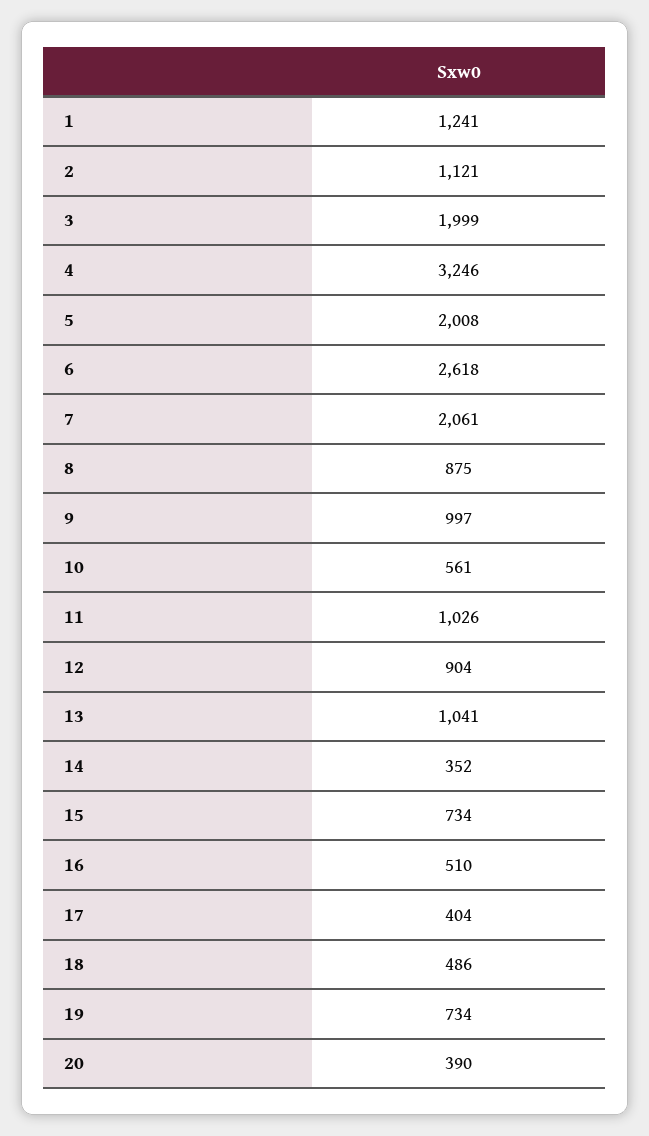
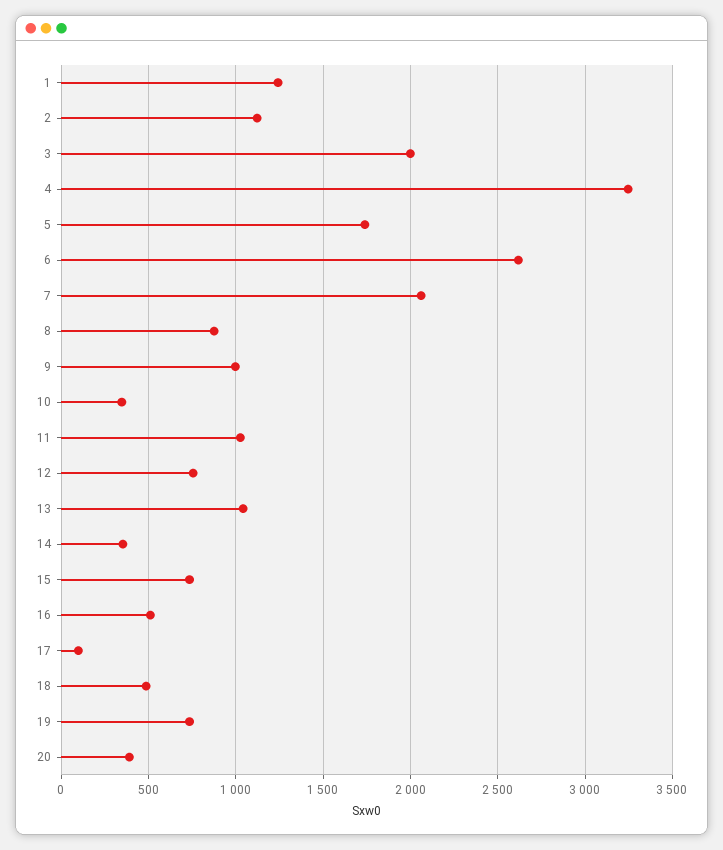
5: 2008 -> 1750
10: 561 -> 350
12: 904 -> 750
17: 404 -> 100

